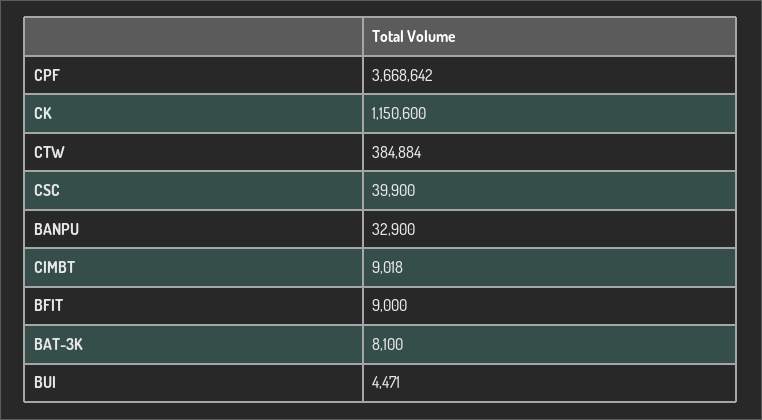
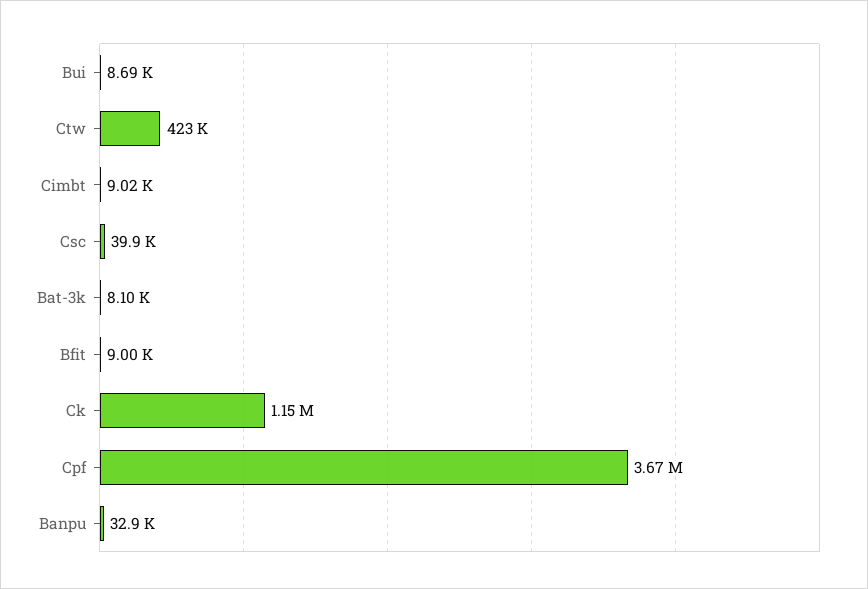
CTW: 384884 -> 423000
BUI: 4471 -> 8690

